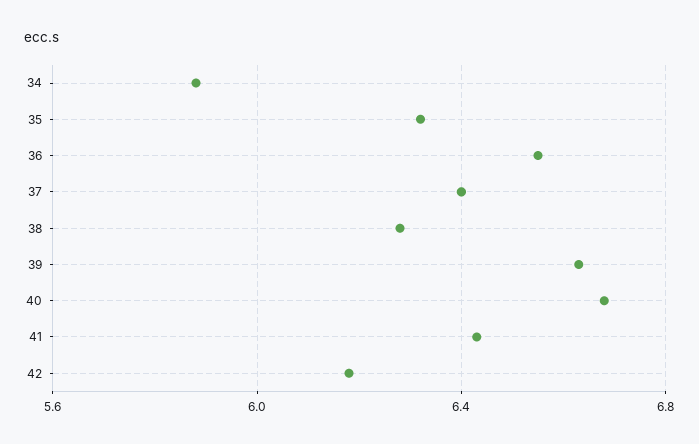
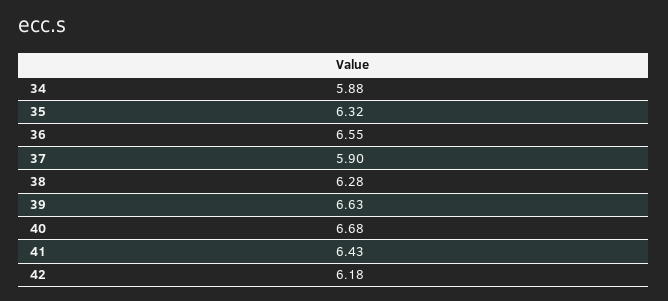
37: 6.4 -> 5.9

